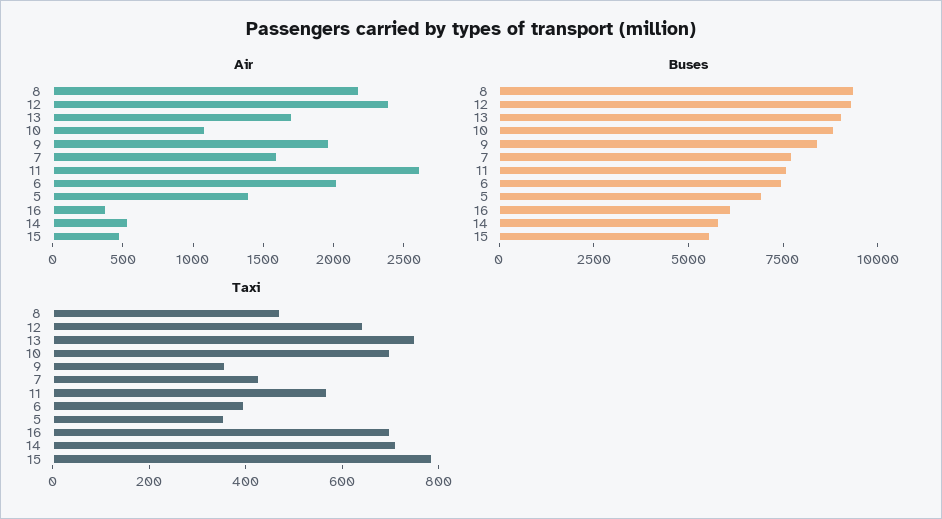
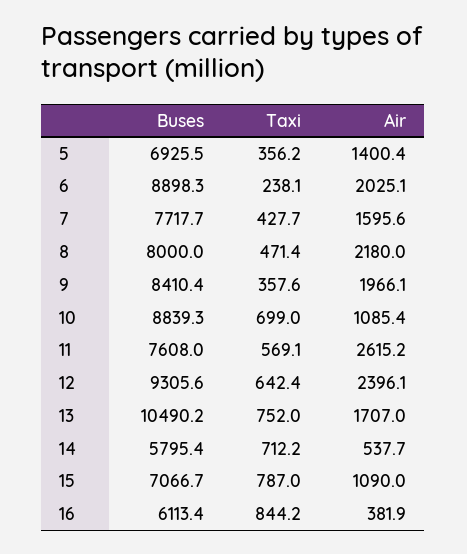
Air, 15: 500 -> 1090
Buses, 8: 9500 -> 8000
Buses, 13: 9000 -> 10490.2
Buses, 6: 7500 -> 8898.3
Buses, 15: 5500 -> 7066.7
Taxi, 6: 400 -> 238.1
Taxi, 16: 700 -> 844.2

